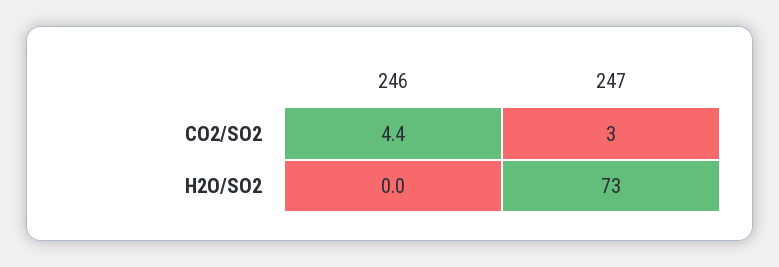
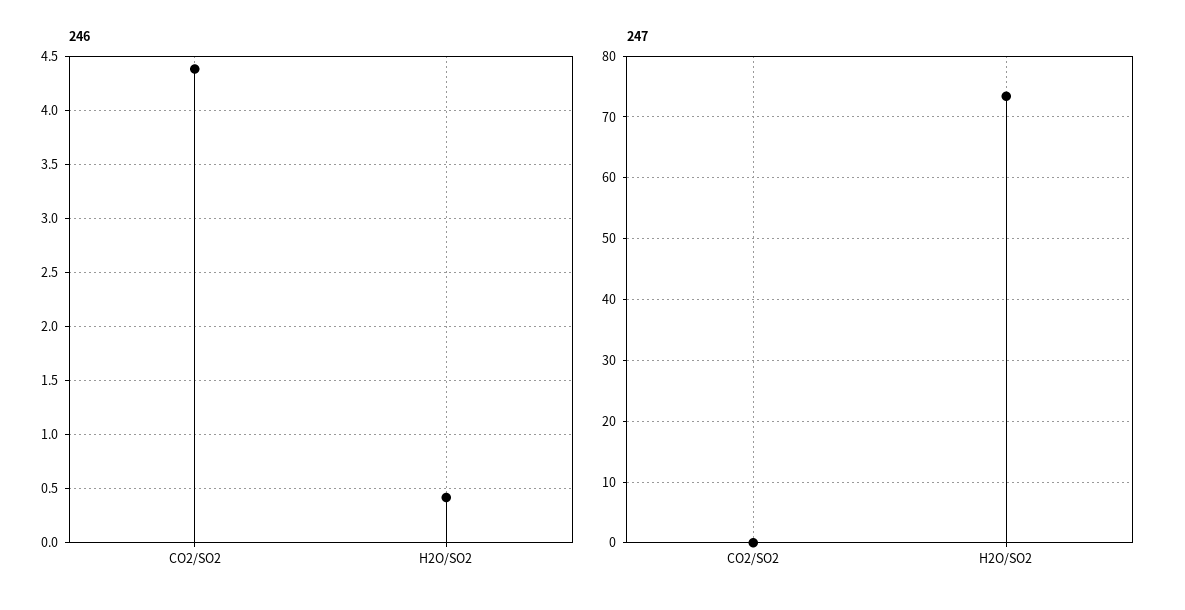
247, CO2/SO2: 3 -> 0
246, H2O/SO2: 0 -> 0.4

